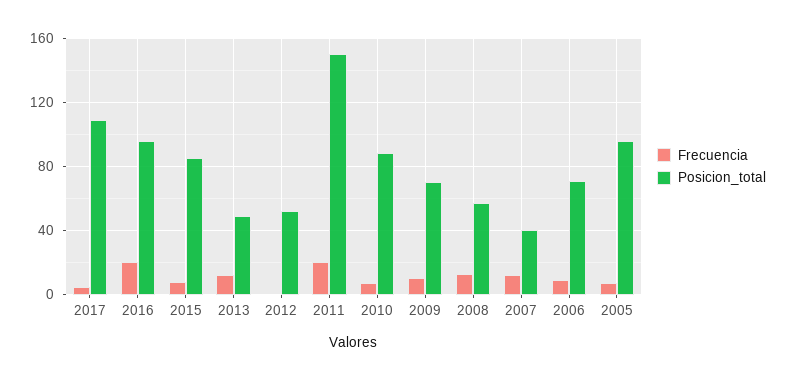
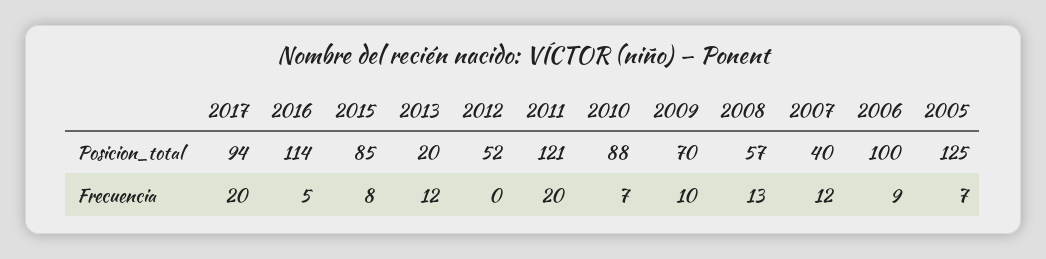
Frecuencia, 2017: 5 -> 20
Posicion_total, 2017: 110 -> 94
Frecuencia, 2016: 20 -> 5
Posicion_total, 2016: 95 -> 114
Posicion_total, 2013: 50 -> 20
Posicion_total, 2011: 150 -> 121
Posicion_total, 2006: 70 -> 100
Posicion_total, 2005: 95 -> 125

